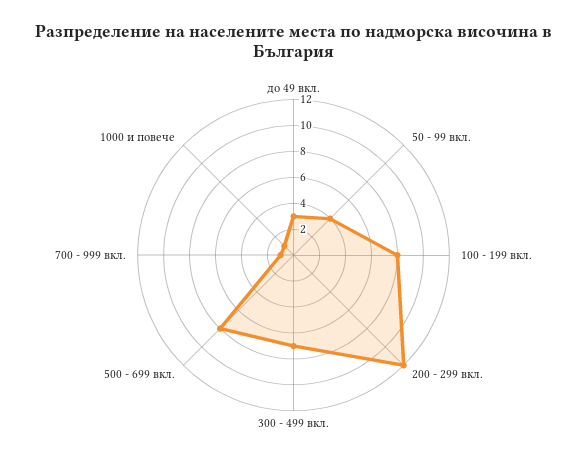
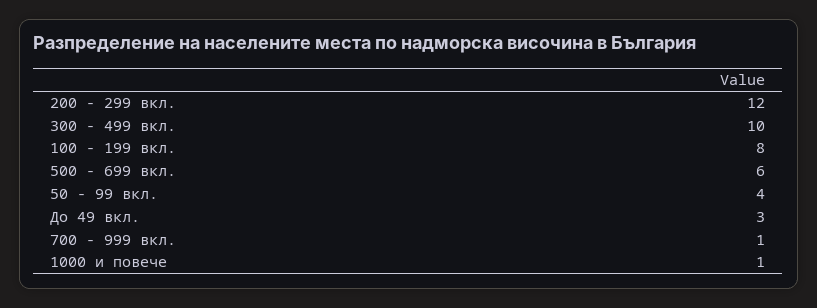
300 - 499 вкл.: 7 -> 10
500 - 699 вкл.: 8 -> 6

